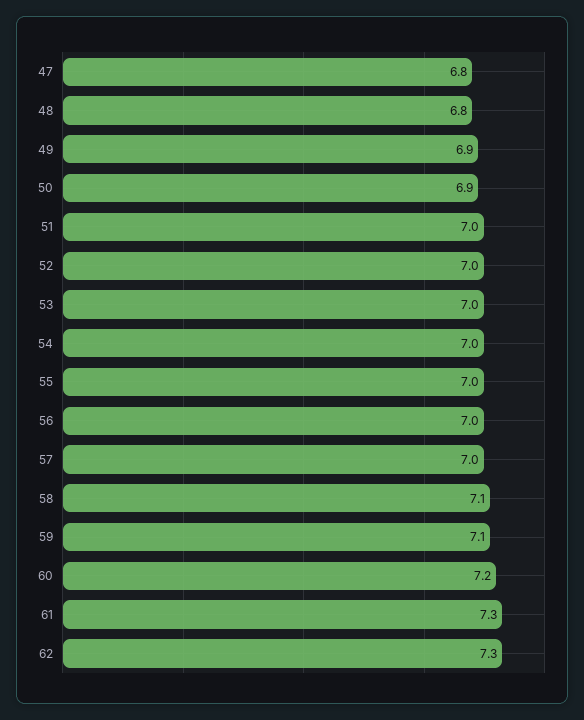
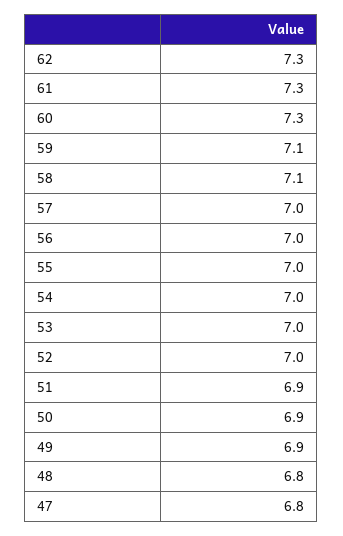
51: 7 -> 6.9
60: 7.2 -> 7.3

